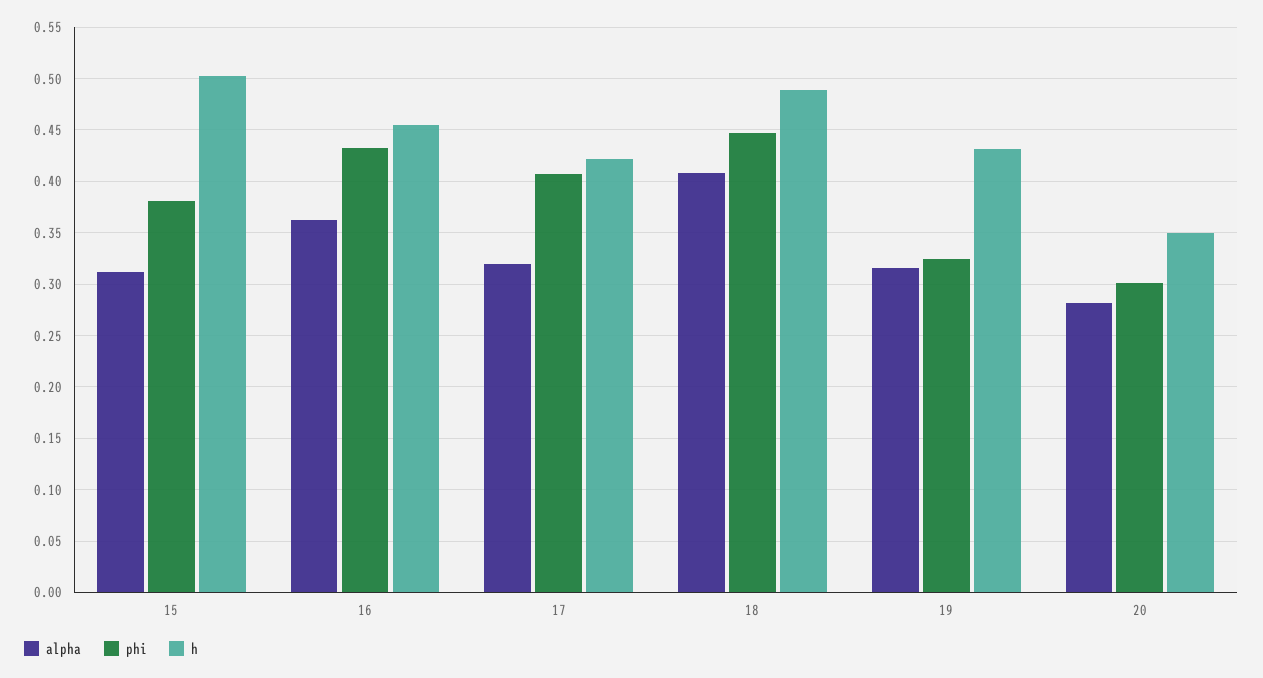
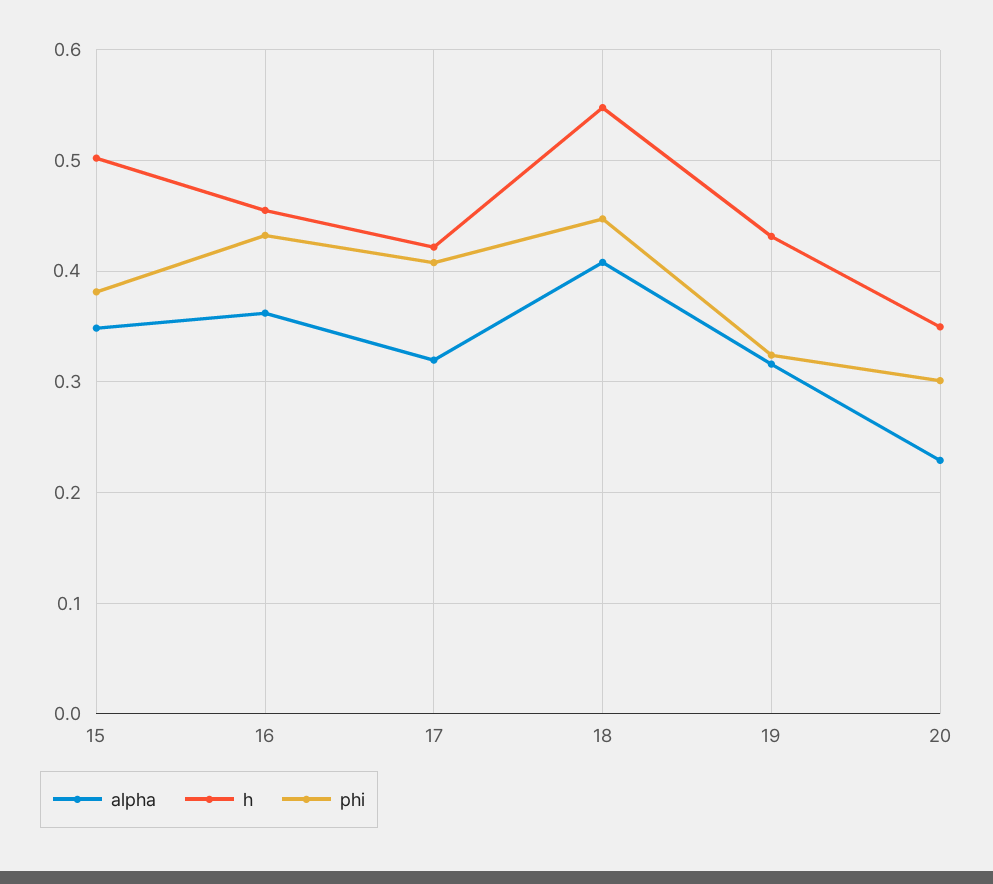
alpha, 15: 0.31 -> 0.35
h, 18: 0.49 -> 0.55
alpha, 20: 0.28 -> 0.23

